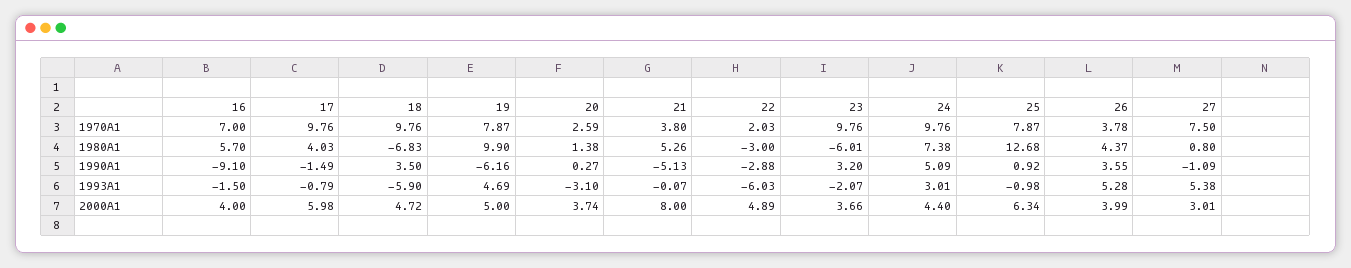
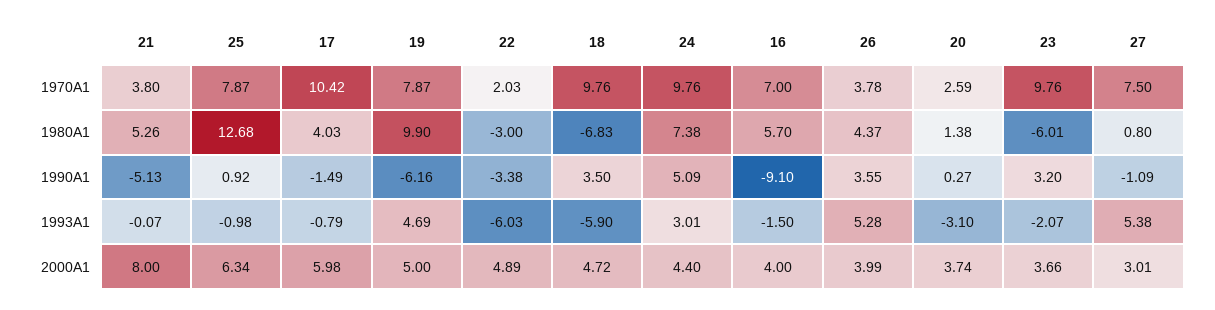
17, 1970A1: 9.76 -> 10.42
22, 1990A1: -2.88 -> -3.38

